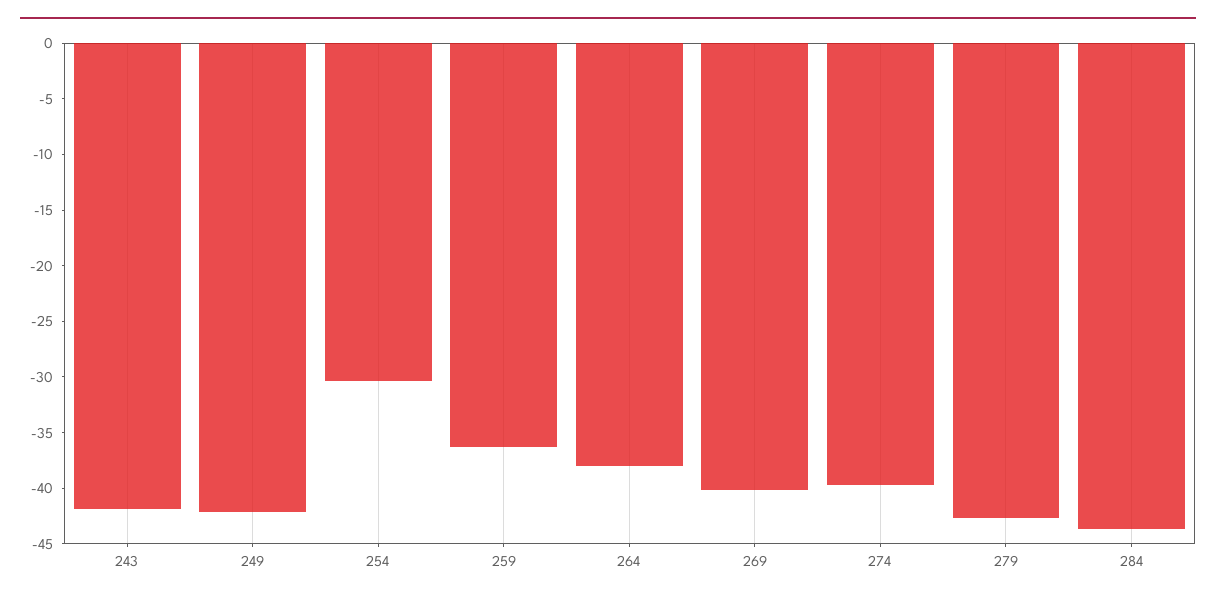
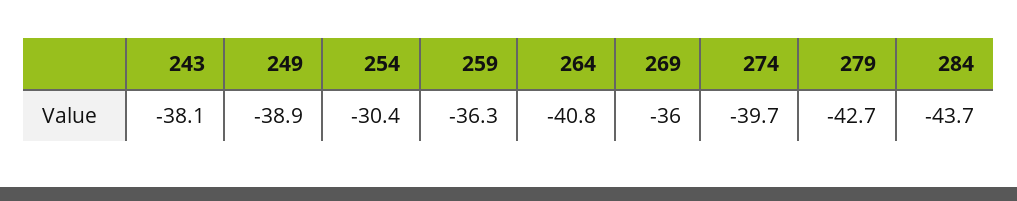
243: -42 -> -38.1
249: -42 -> -38.9
264: -38 -> -40.8
269: -40 -> -36

